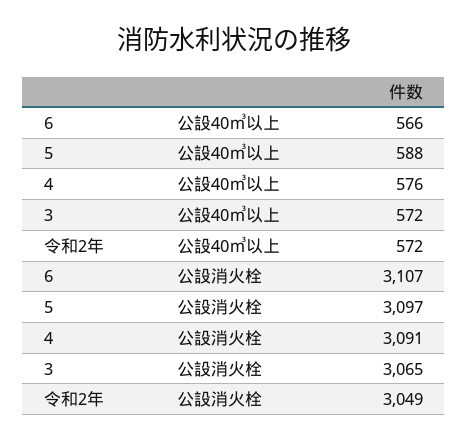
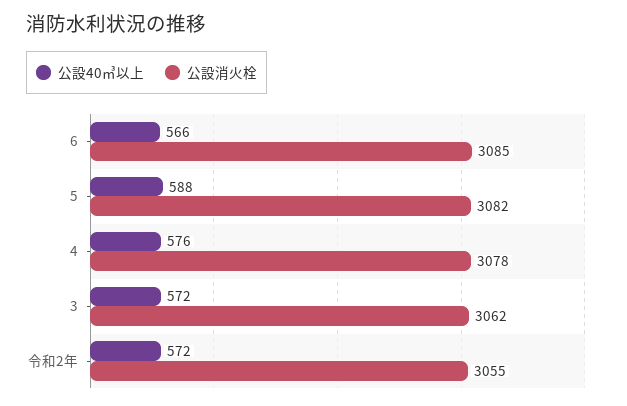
公設消火栓, 6: 3107 -> 3085
公設消火栓, 5: 3097 -> 3082
公設消火栓, 4: 3091 -> 3078
公設消火栓, 3: 3065 -> 3062
公設消火栓, 令和2年: 3049 -> 3055

